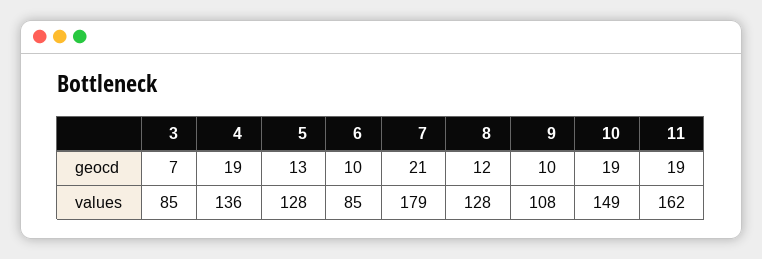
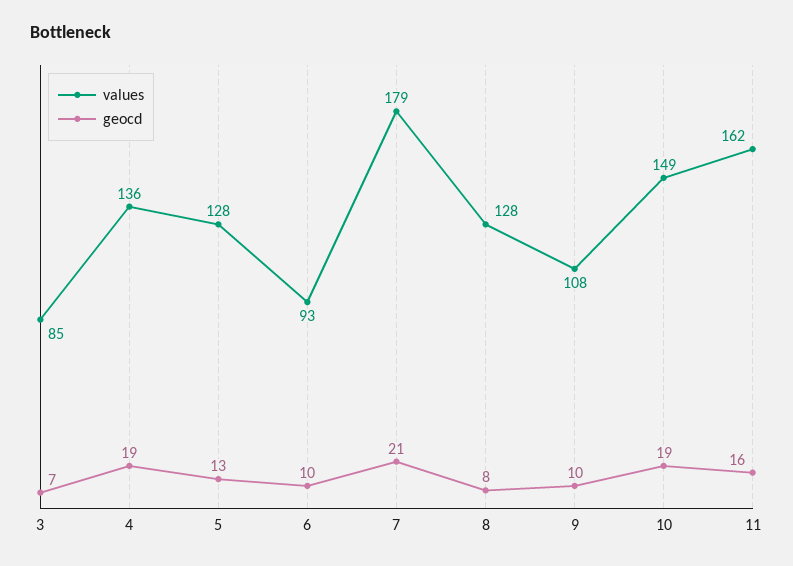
geocd, 8: 12 -> 8
geocd, 11: 19 -> 16
values, 6: 85 -> 93

